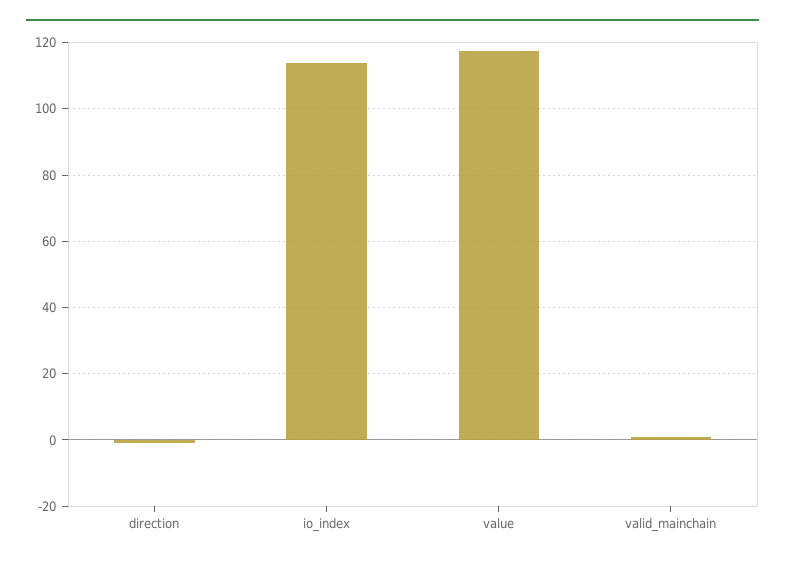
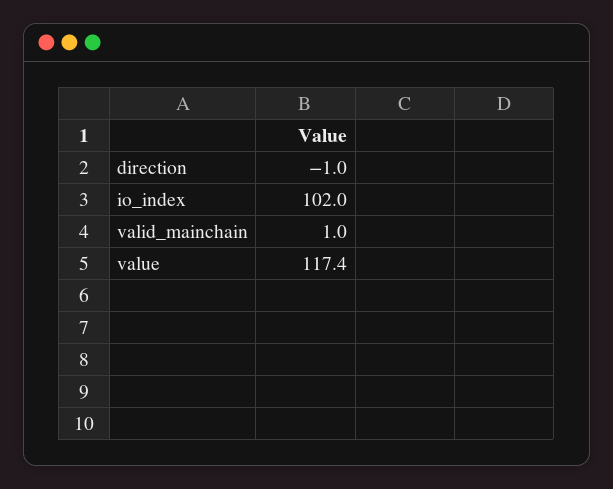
io_index: 114 -> 102

